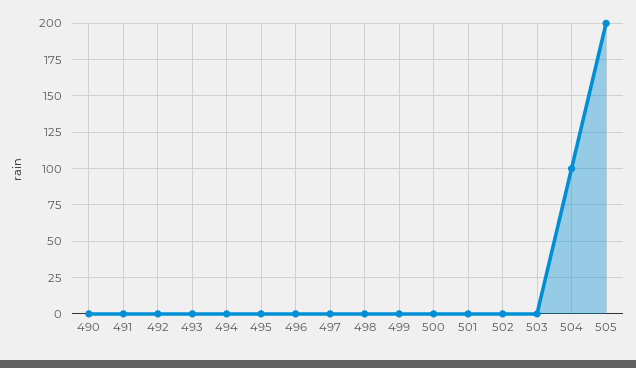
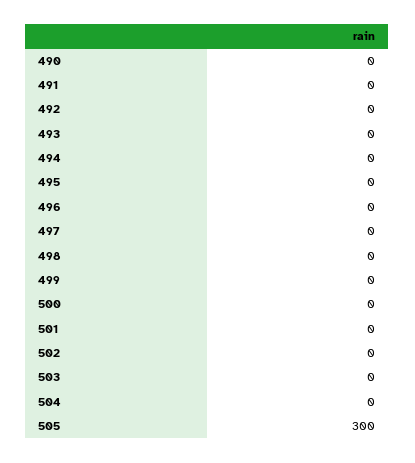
504: 100 -> 0
505: 200 -> 300

